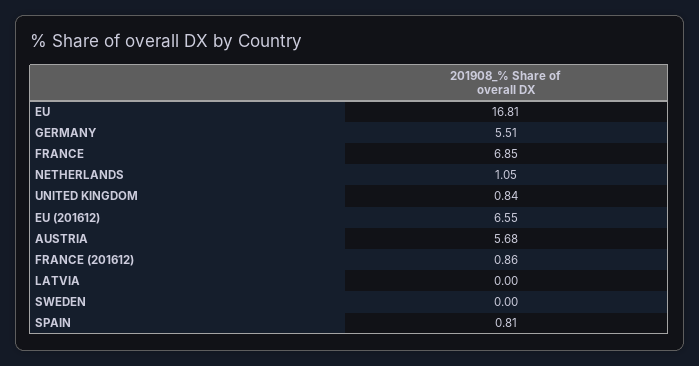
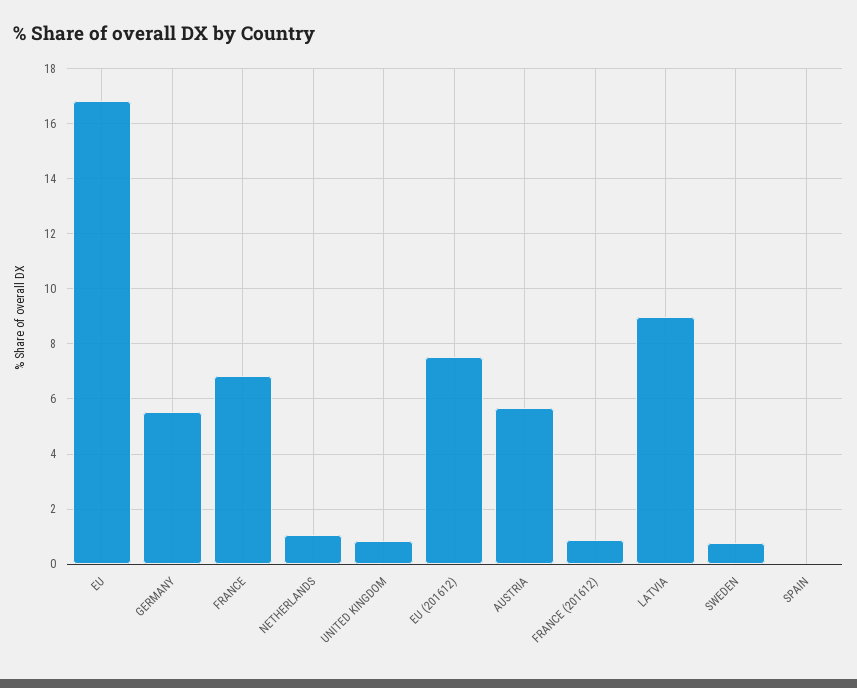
EU (201612): 6.55 -> 7.5
LATVIA: 0 -> 9
SWEDEN: 0 -> 0.75
SPAIN: 0.81 -> 0

